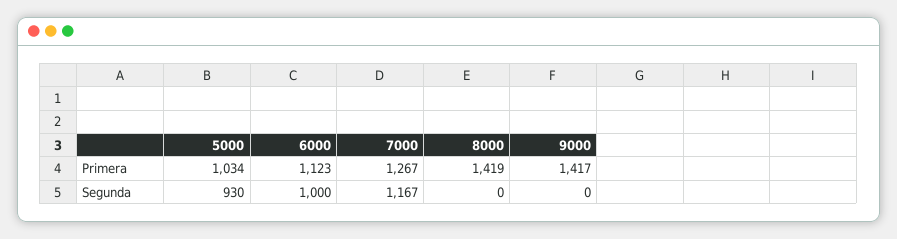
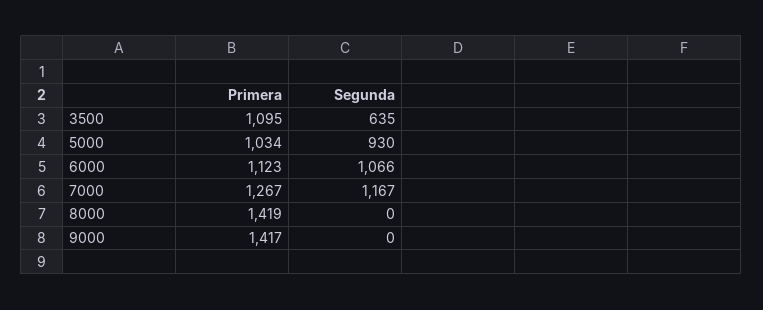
6000, Segunda: 1000 -> 1066
3500, Primera: none -> 1095
3500, Segunda: none -> 635

